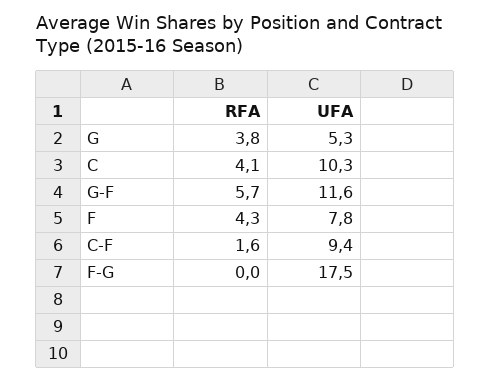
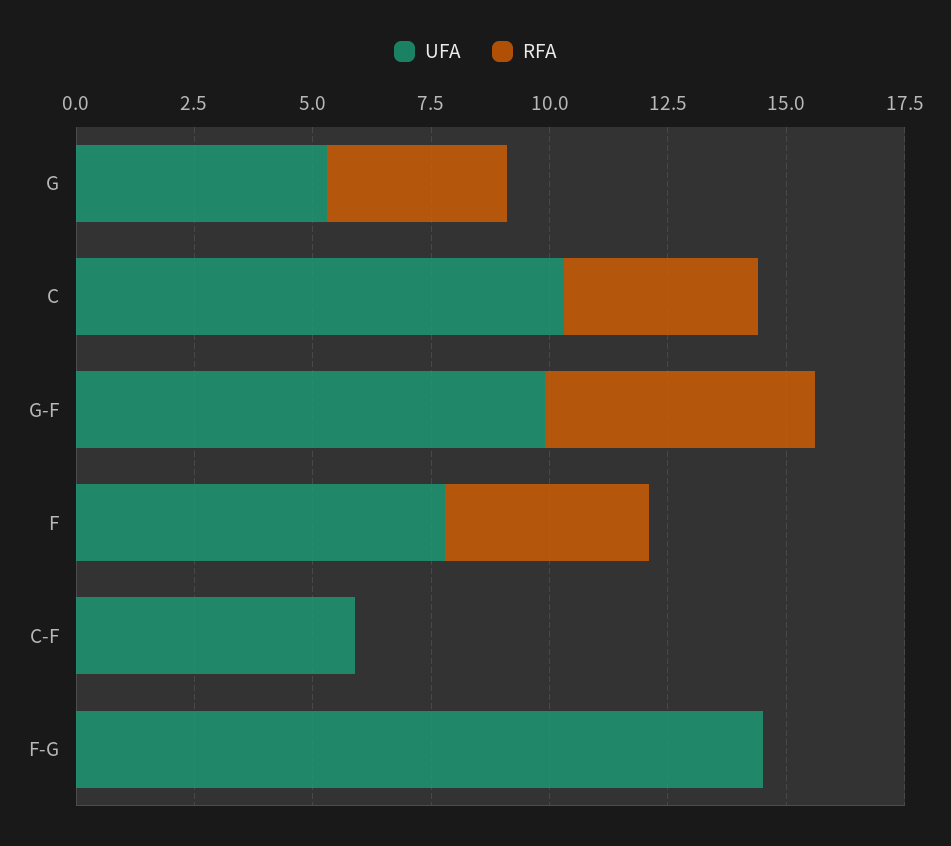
UFA, G-F: 11.6 -> 10
RFA, C-F: 1.6 -> 0
UFA, C-F: 9.4 -> 6
UFA, F-G: 17.5 -> 14.5

